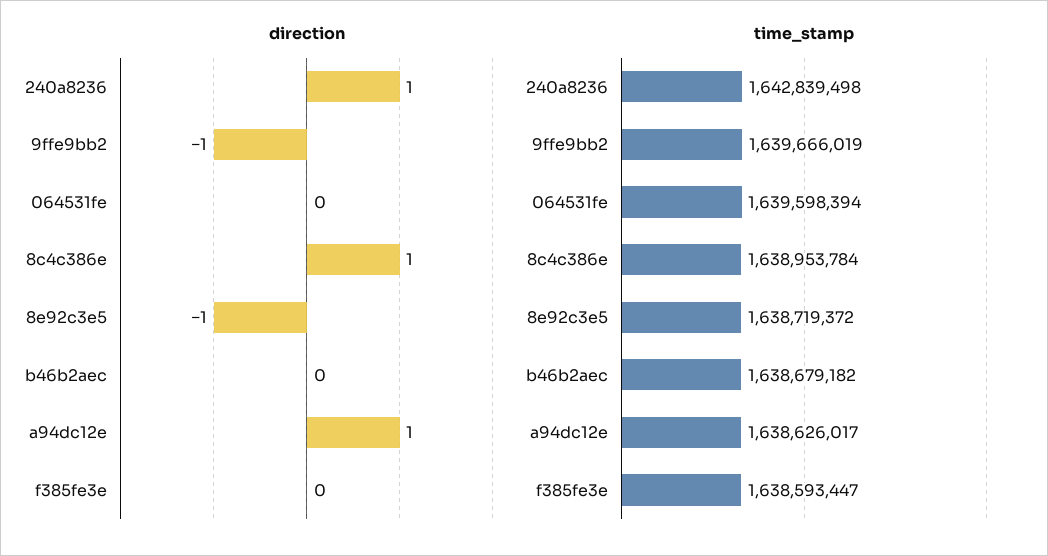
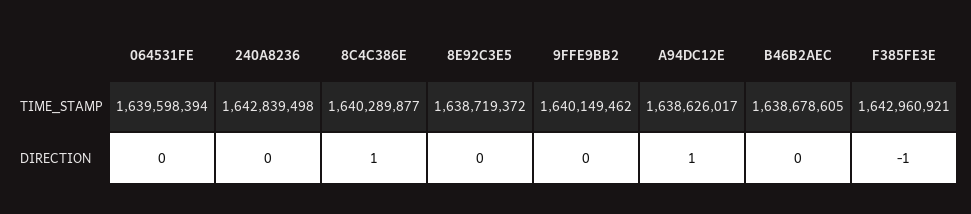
direction, 240a8236: 1 -> 0
direction, 9ffe9bb2: -1 -> 0
direction, 8e92c3e5: -1 -> 0
direction, f385fe3e: 0 -> -1
time_stamp, 9ffe9bb2: 1639666019 -> 1640149462
time_stamp, 8c4c386e: 1638953784 -> 1640289877
time_stamp, b46b2aec: 1638679182 -> 1638678605
time_stamp, f385fe3e: 1638593447 -> 1642960921

